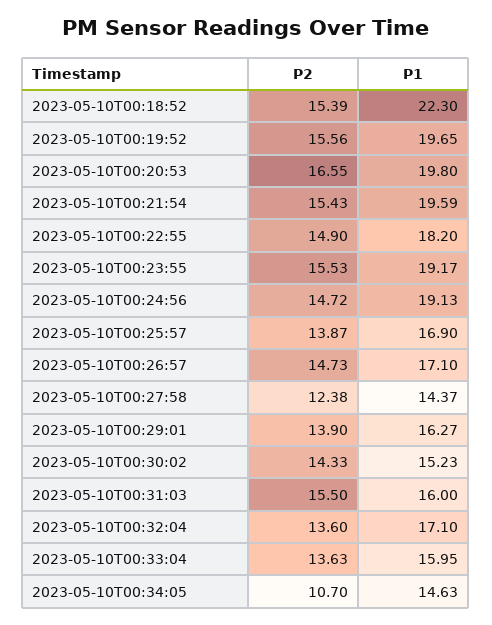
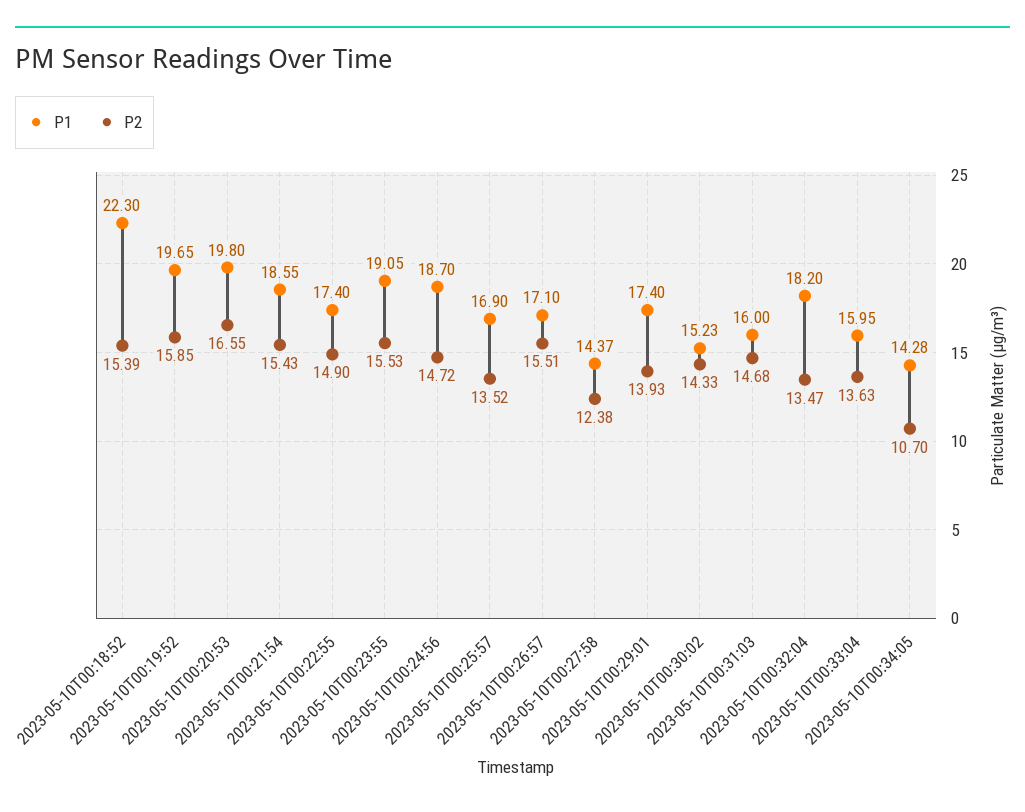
P2, 2023-05-10T00:19:52: 15.56 -> 15.85
P1, 2023-05-10T00:21:54: 19.59 -> 18.55
P1, 2023-05-10T00:22:55: 18.2 -> 17.4
P1, 2023-05-10T00:23:55: 19.17 -> 19.05
P1, 2023-05-10T00:24:56: 19.13 -> 18.7
P2, 2023-05-10T00:25:57: 13.87 -> 13.52
P2, 2023-05-10T00:26:57: 14.73 -> 15.51
P2, 2023-05-10T00:29:01: 13.9 -> 13.93
P1, 2023-05-10T00:29:01: 16.27 -> 17.4
P2, 2023-05-10T00:31:03: 15.5 -> 14.68
P2, 2023-05-10T00:32:04: 13.6 -> 13.47
P1, 2023-05-10T00:32:04: 17.1 -> 18.2
P1, 2023-05-10T00:34:05: 14.63 -> 14.28

